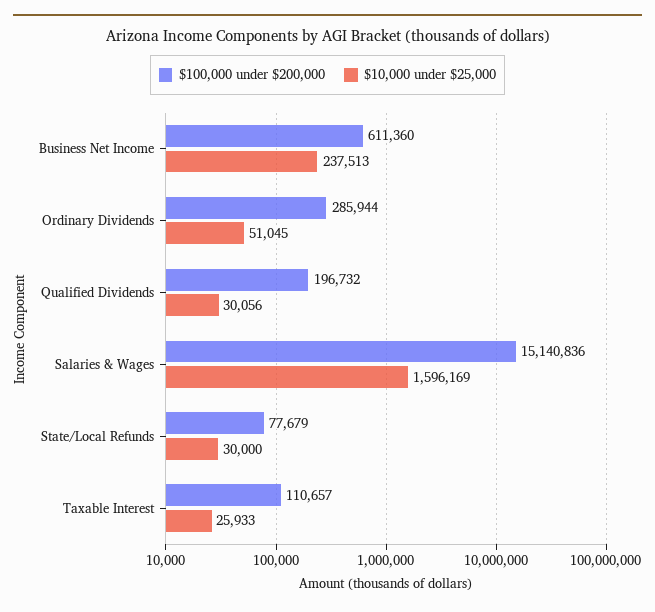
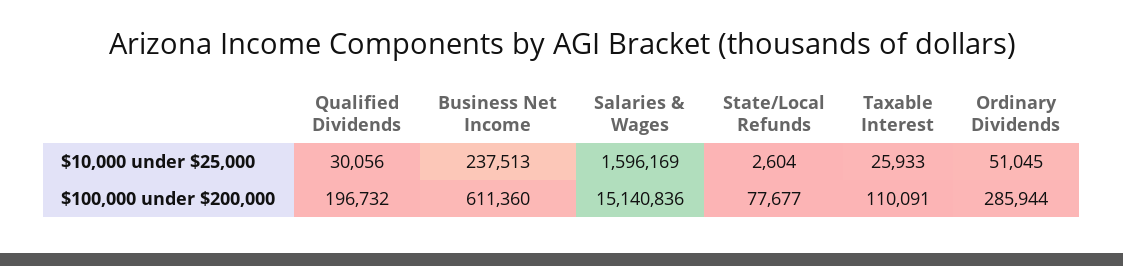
$100,000 under $200,000, State/Local Refunds: 77679 -> 77677
$10,000 under $25,000, State/Local Refunds: 30000 -> 2604
$100,000 under $200,000, Taxable Interest: 110657 -> 110091

